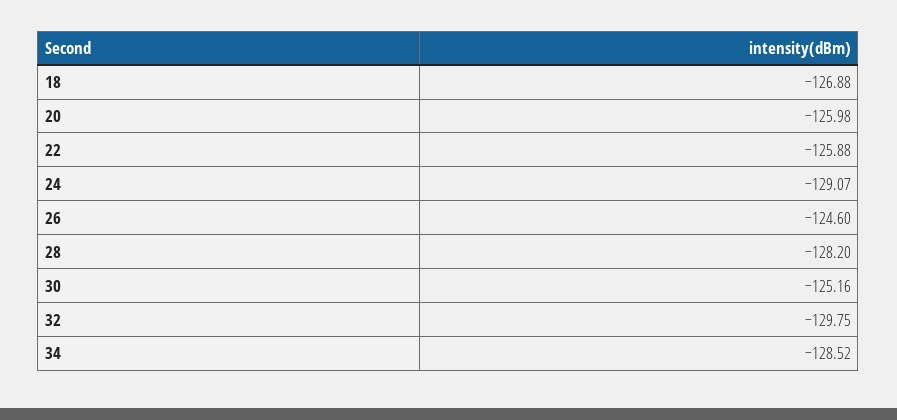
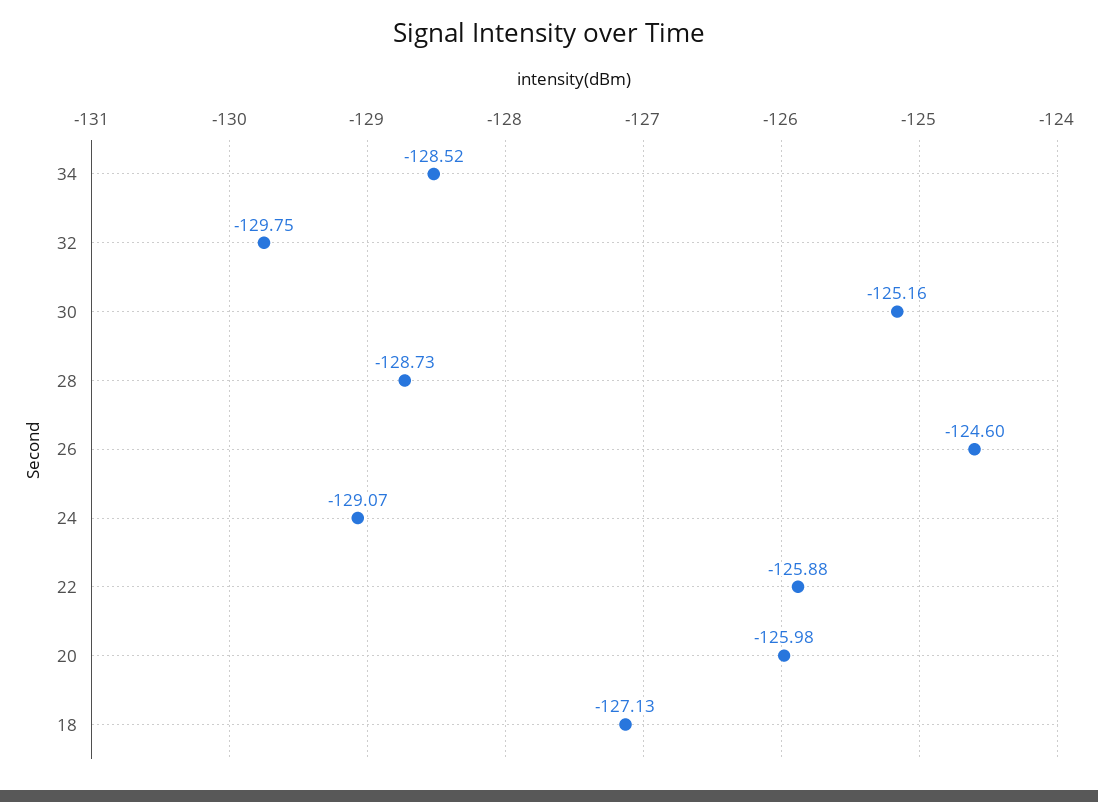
18: -126.88 -> -127.13
28: -128.2 -> -128.73

